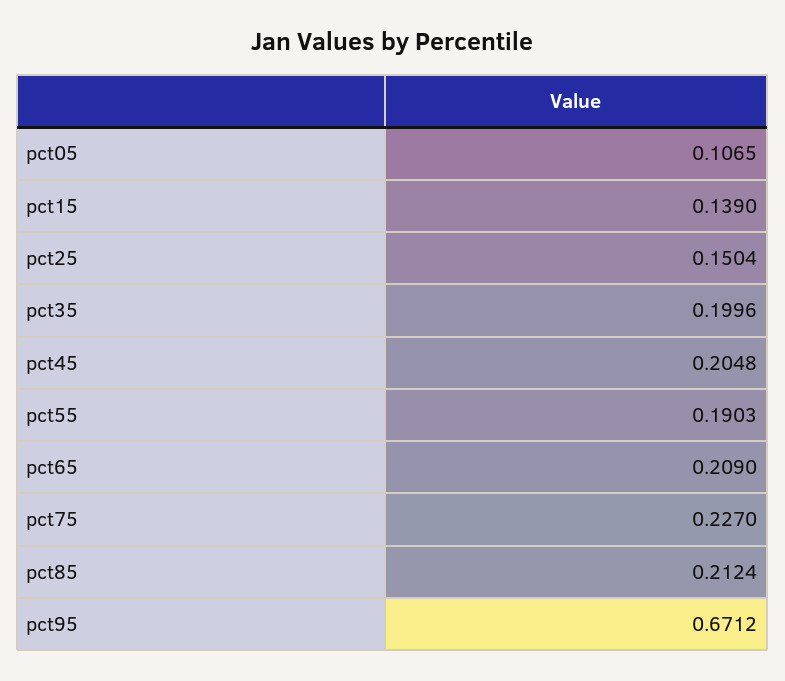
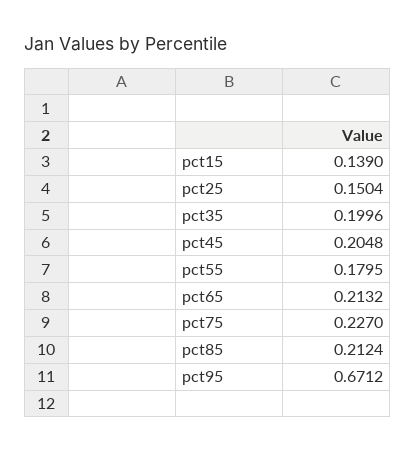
pct05: 0.1065 -> none
pct55: 0.1903 -> 0.1795
pct65: 0.209 -> 0.2132

